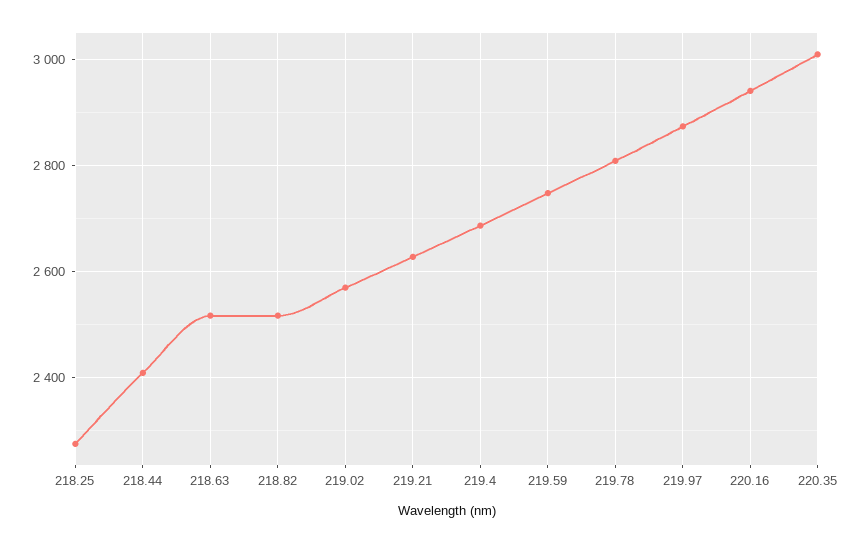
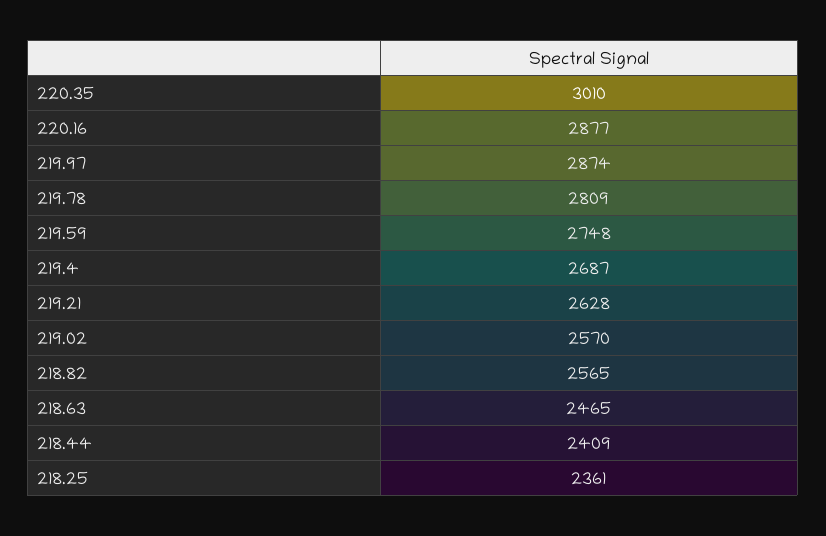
218.25: 2280 -> 2361
218.63: 2520 -> 2465
218.82: 2520 -> 2565
220.16: 2940 -> 2877

